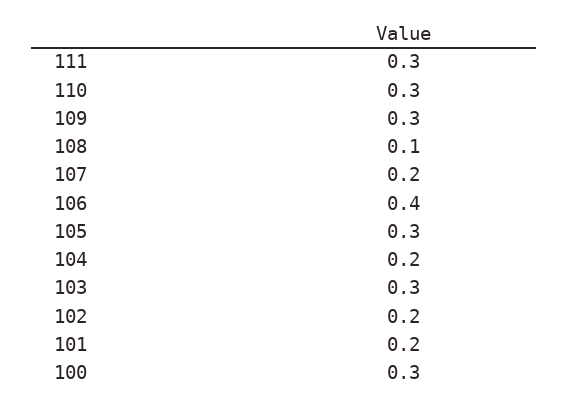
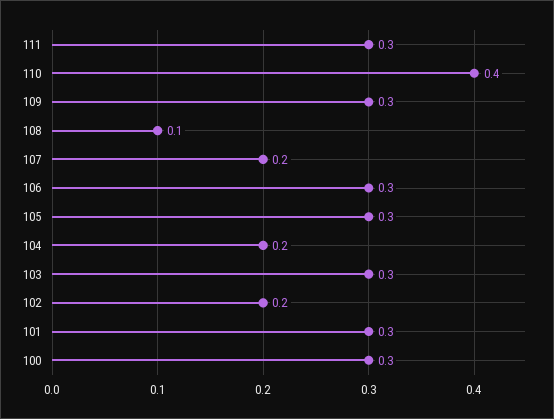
110: 0.3 -> 0.4
106: 0.4 -> 0.3
101: 0.2 -> 0.3

